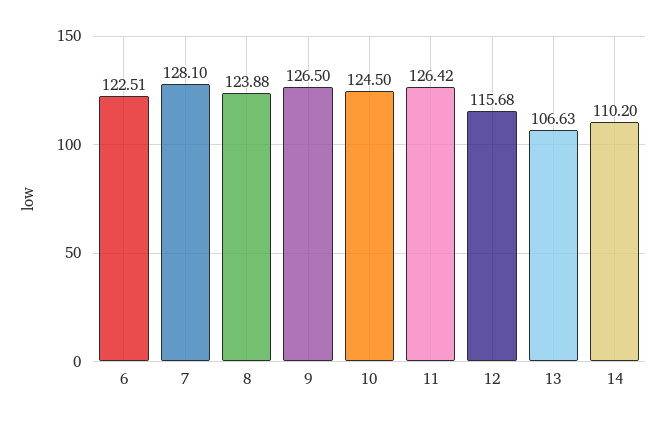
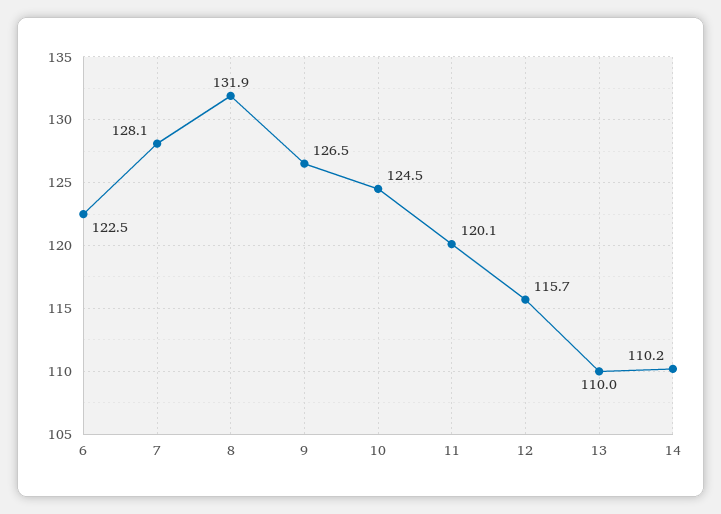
8: 123.88 -> 131.9
11: 126.42 -> 120.1
13: 106.63 -> 110

